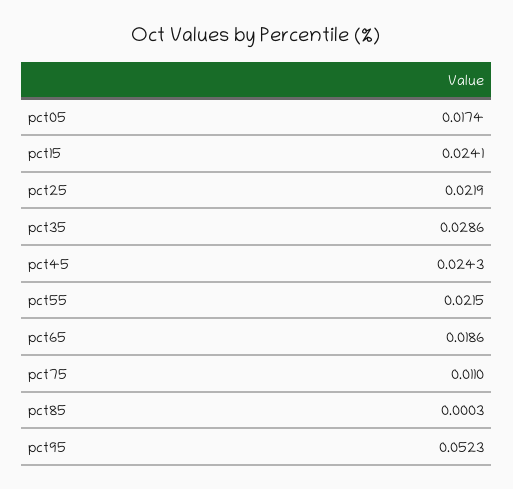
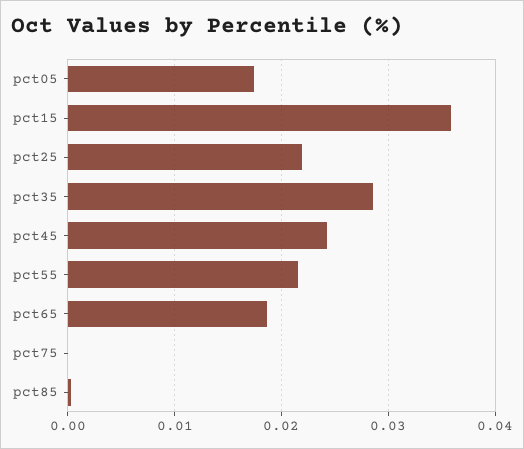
pct15: 0.0241 -> 0.036
pct75: 0.011 -> 0
pct95: 0.0523 -> none

